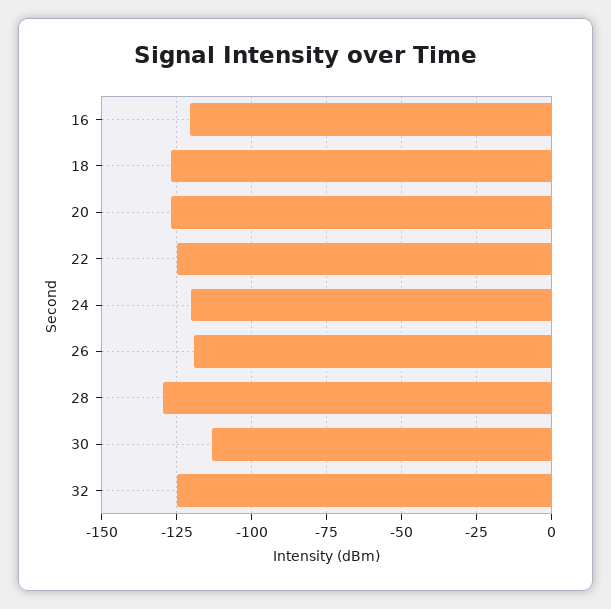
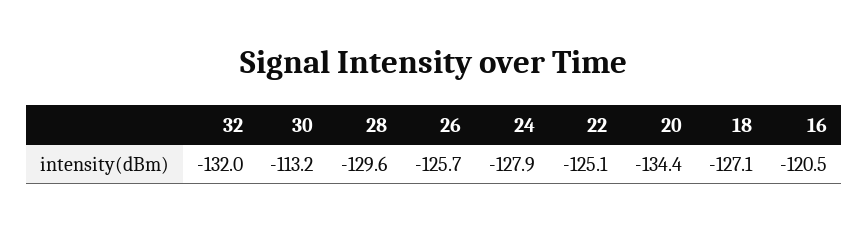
20: -127.5 -> -134.4
24: -120 -> -127.9
26: -120 -> -125.7
32: -125 -> -132

